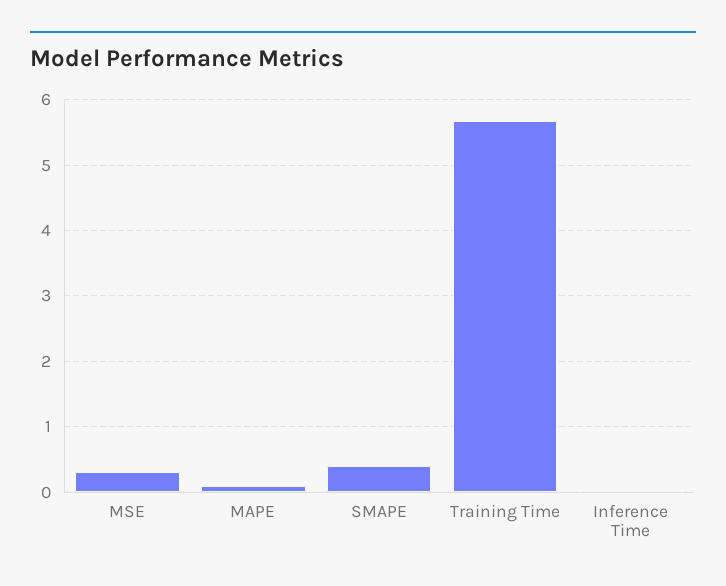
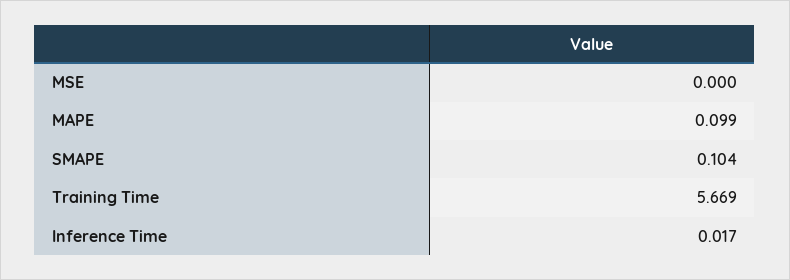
MSE: 0.3 -> 0
SMAPE: 0.4 -> 0.104

